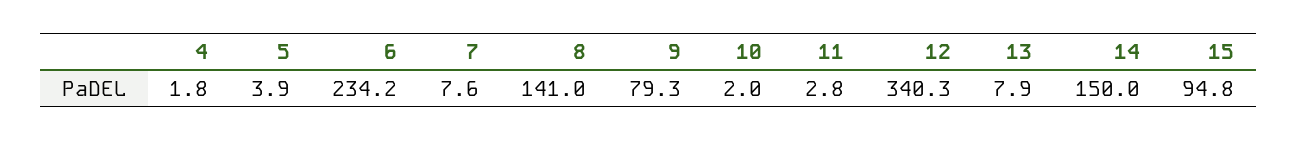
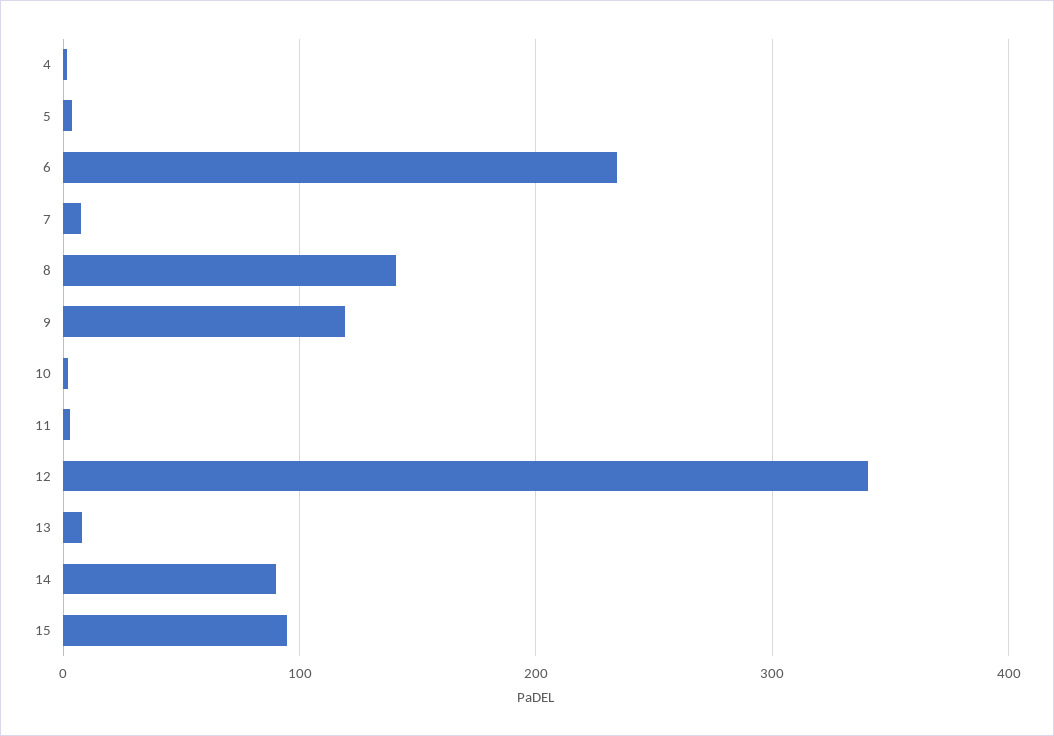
9: 79.3 -> 120
14: 150 -> 90

